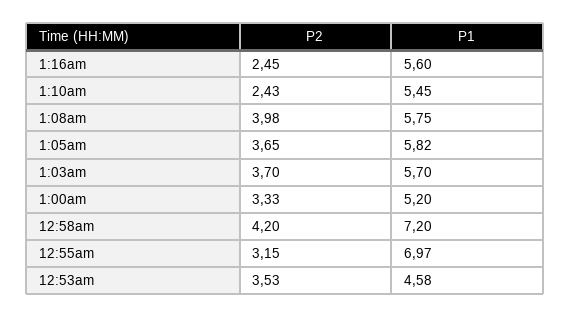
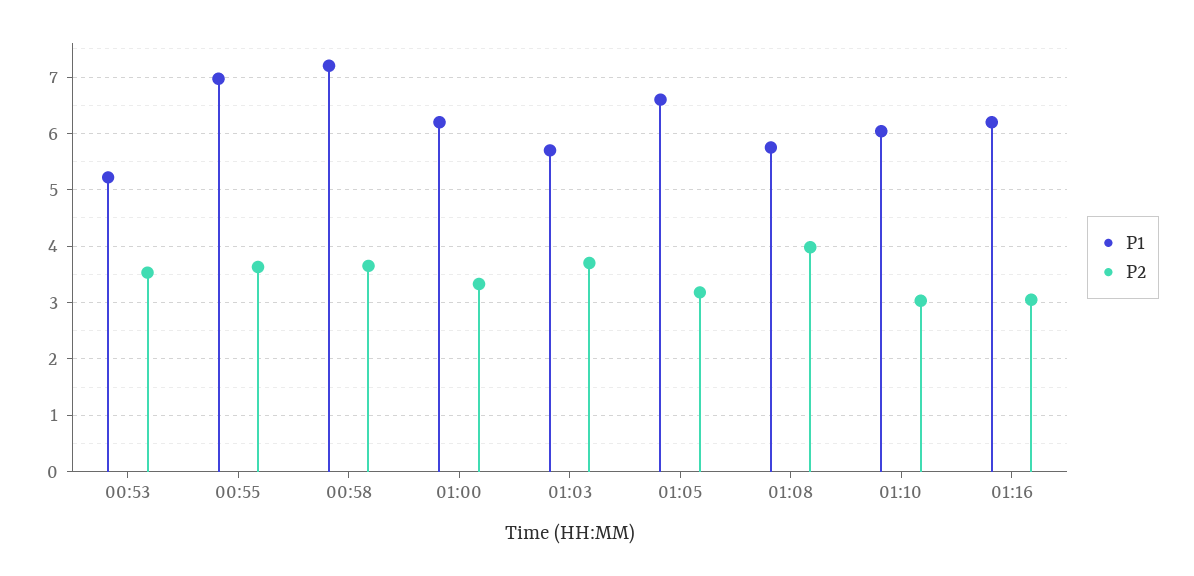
P2, 1:16am: 2.45 -> 3
P1, 1:16am: 5.6 -> 6.2
P2, 1:10am: 2.43 -> 3
P1, 1:10am: 5.45 -> 6
P2, 1:05am: 3.65 -> 3.2
P1, 1:05am: 5.82 -> 6.6
P1, 1:00am: 5.2 -> 6.2
P2, 12:58am: 4.2 -> 3.6
P2, 12:55am: 3.15 -> 3.6
P1, 12:53am: 4.58 -> 5.2

